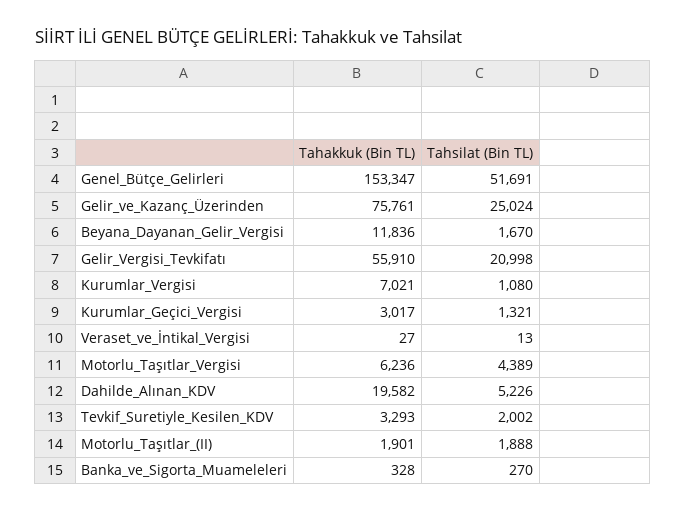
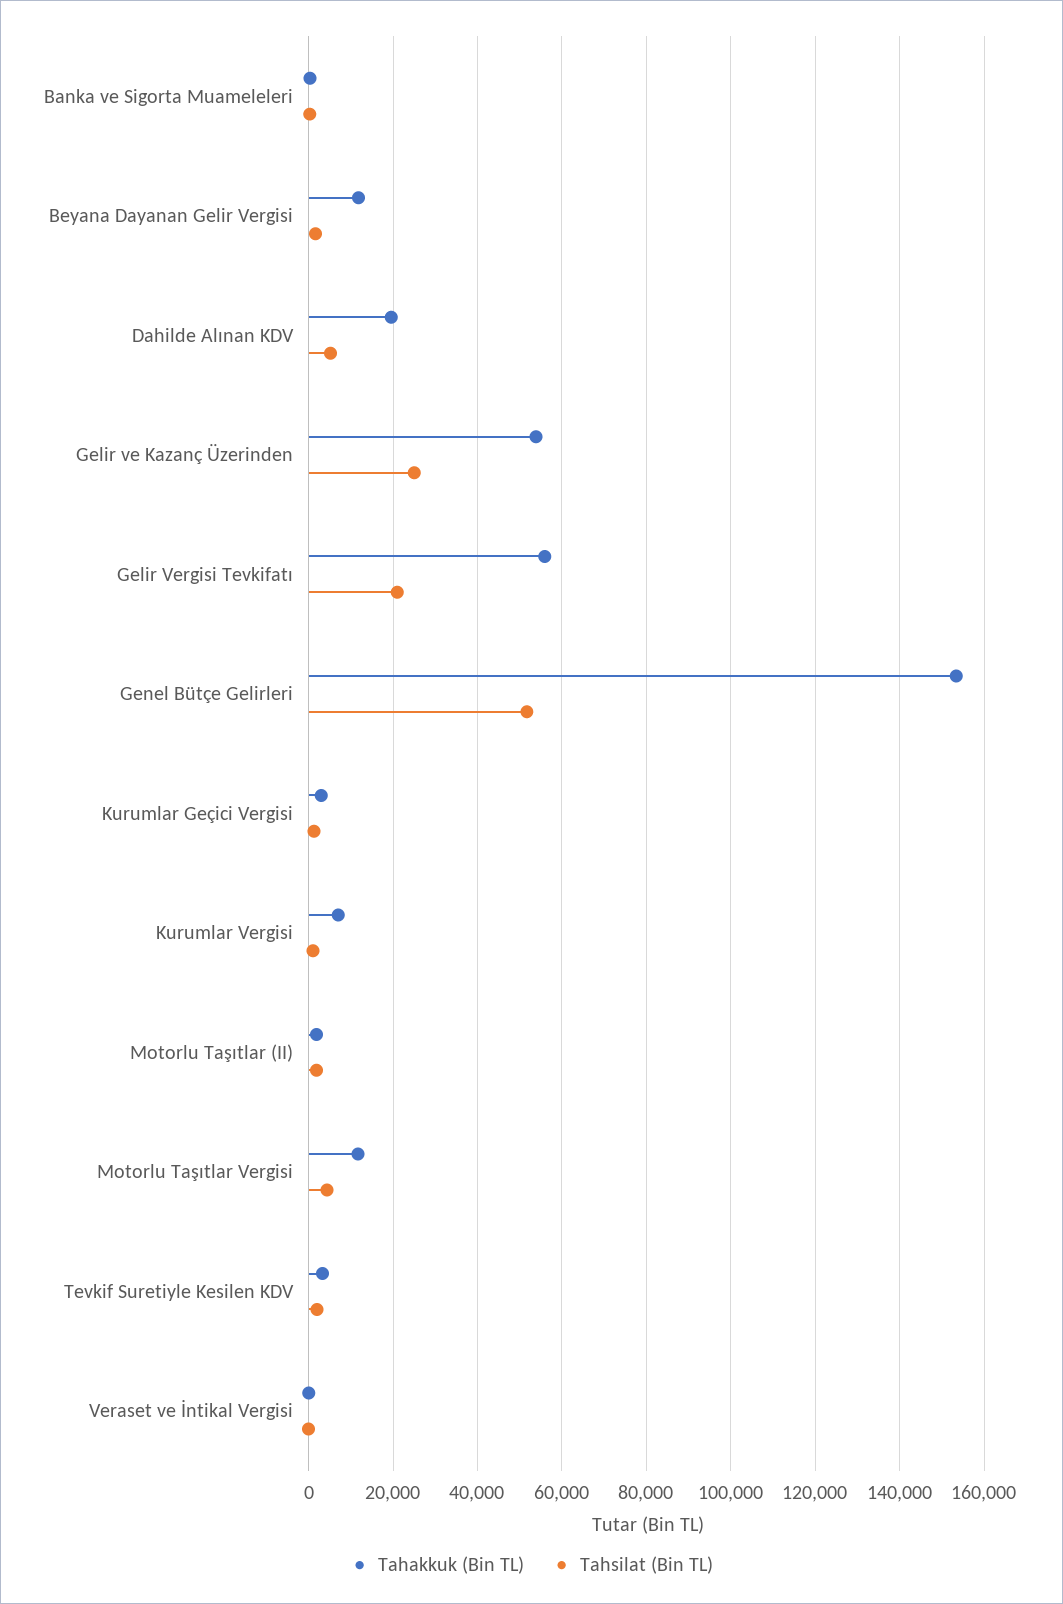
Tahakkuk (Bin TL), Gelir_ve_Kazanç_Üzerinden: 75761 -> 54000
Tahakkuk (Bin TL), Motorlu_Taşıtlar_Vergisi: 6236 -> 12000

